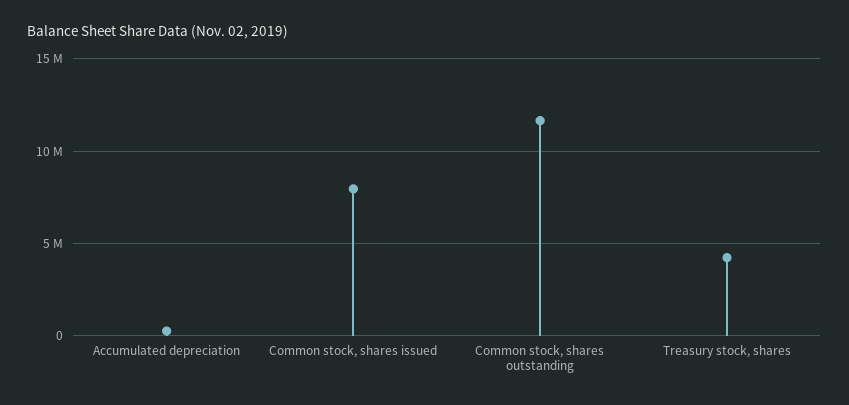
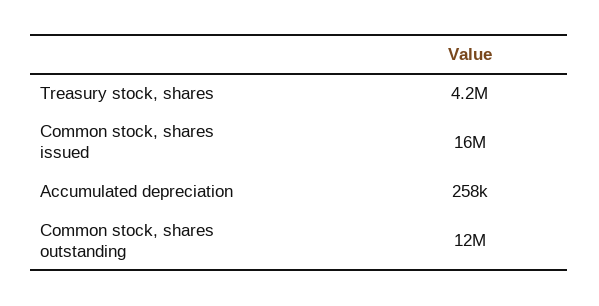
Common stock, shares issued: 8000000 -> 16000000

